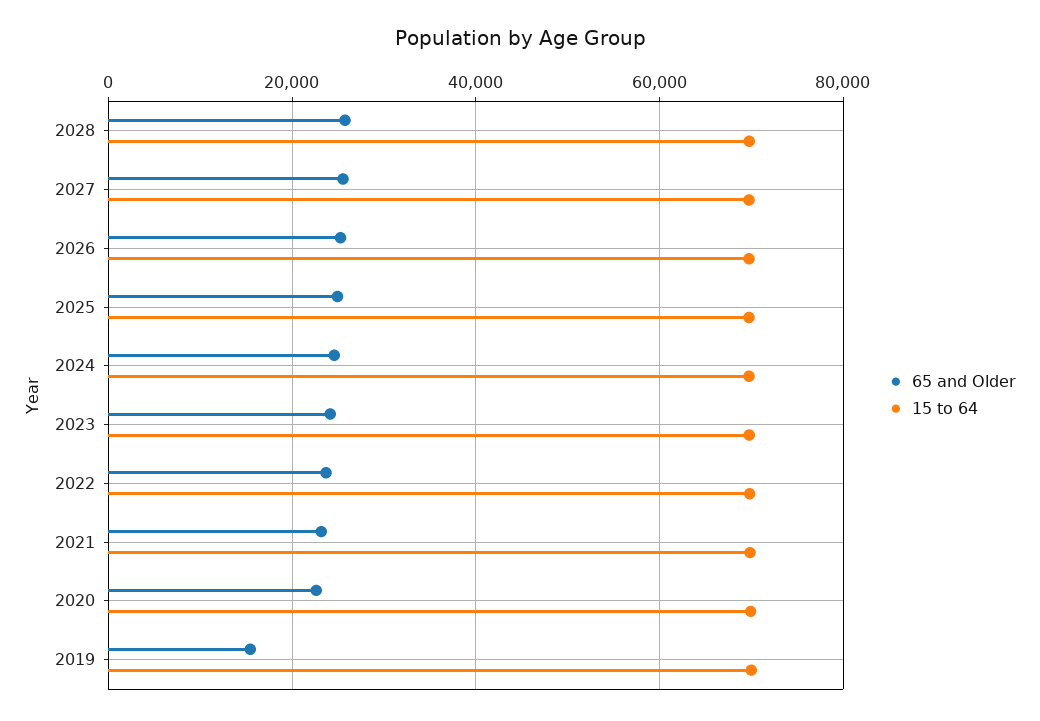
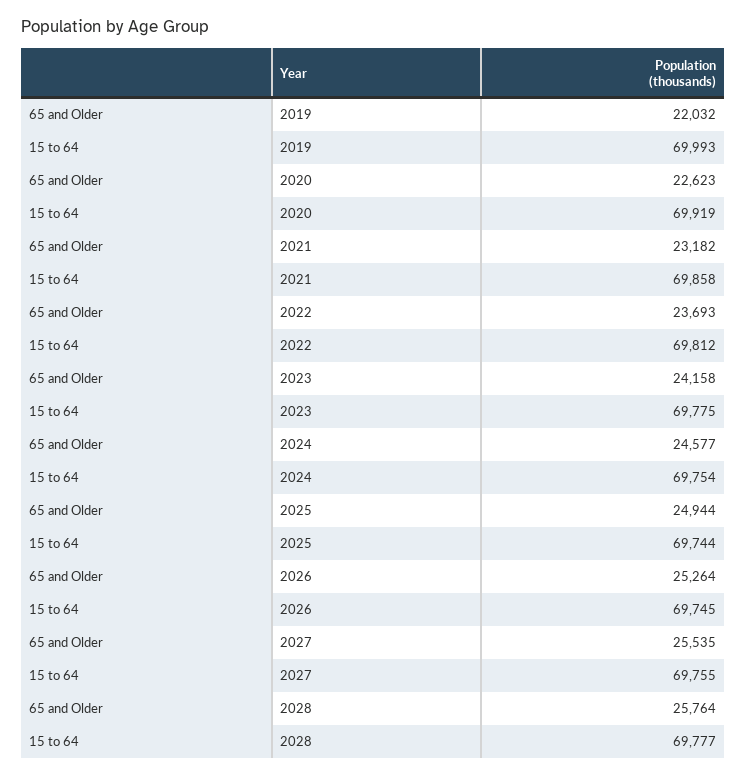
65 and Older, 2019: 16000 -> 22032

